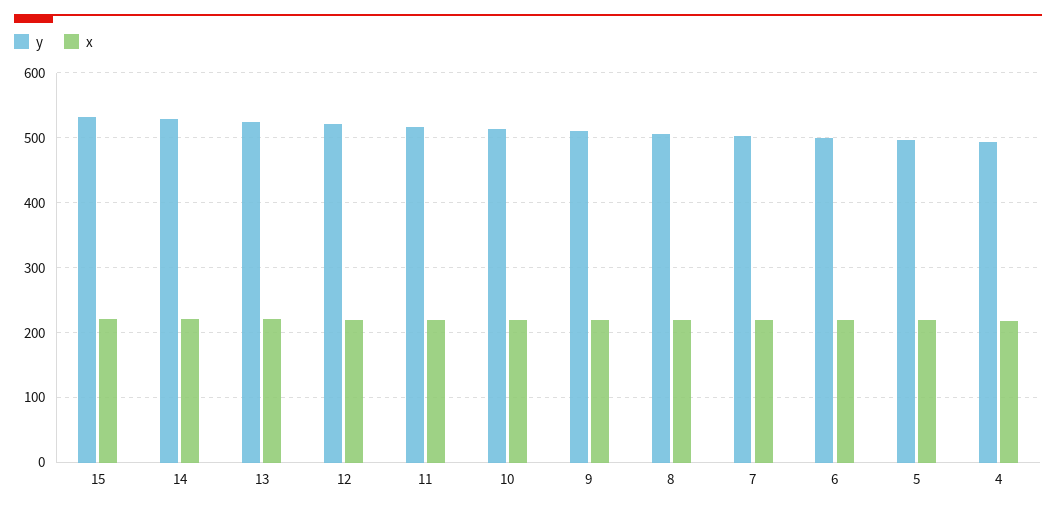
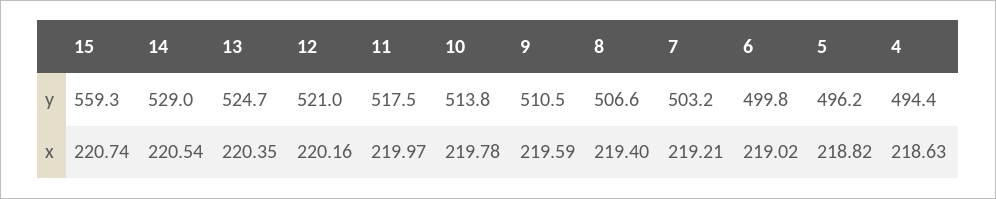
y, 15: 530 -> 559.3

